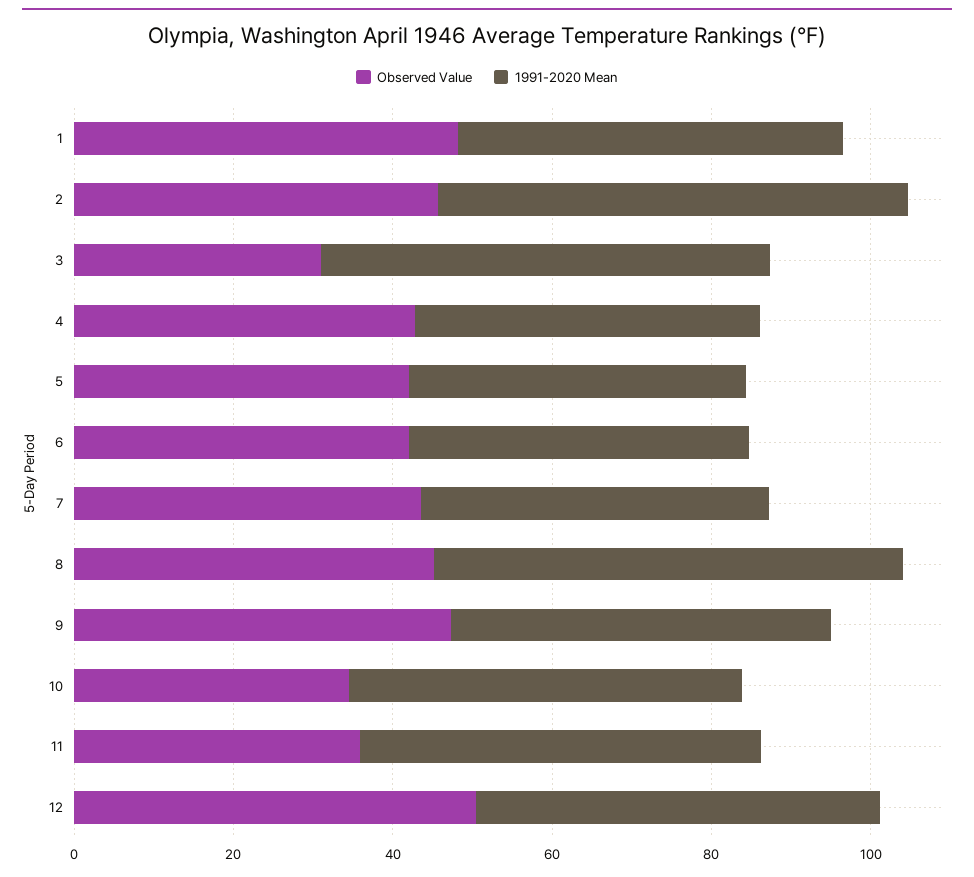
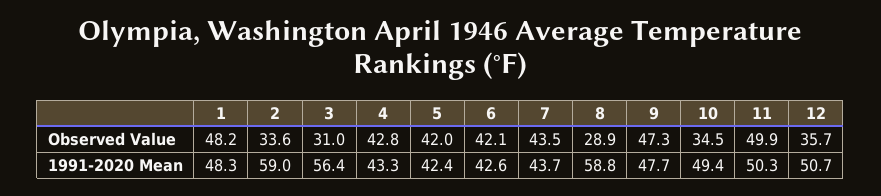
Observed Value, 2: 45 -> 33.6
Observed Value, 8: 45 -> 28.9
Observed Value, 11: 35 -> 49.9
Observed Value, 12: 50 -> 35.7

